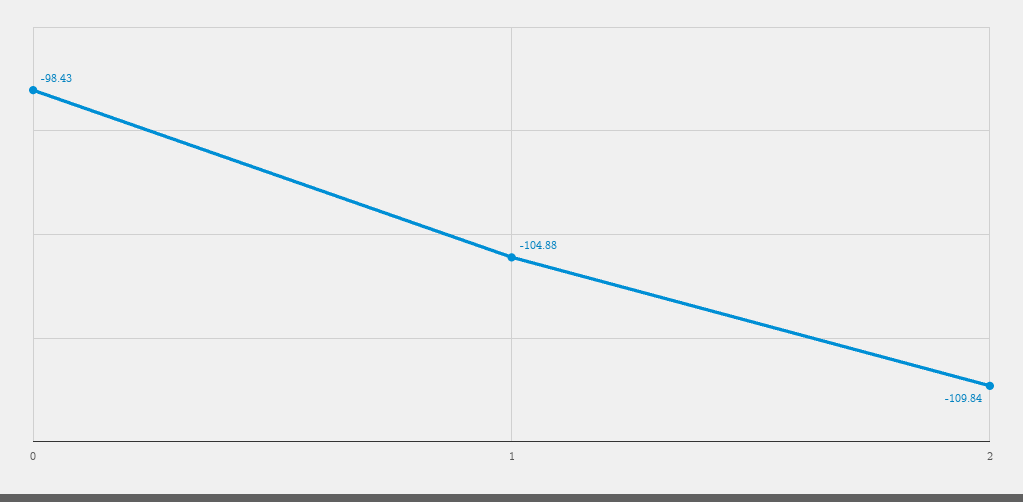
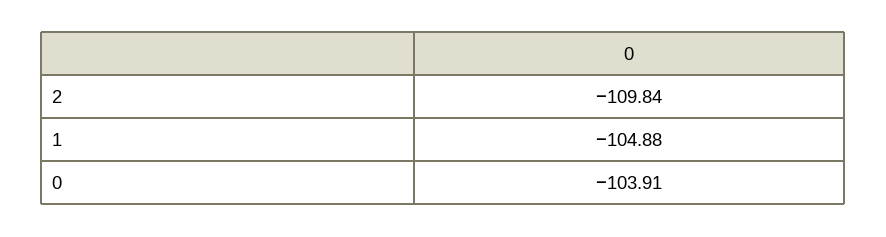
0: -98.43 -> -103.91

